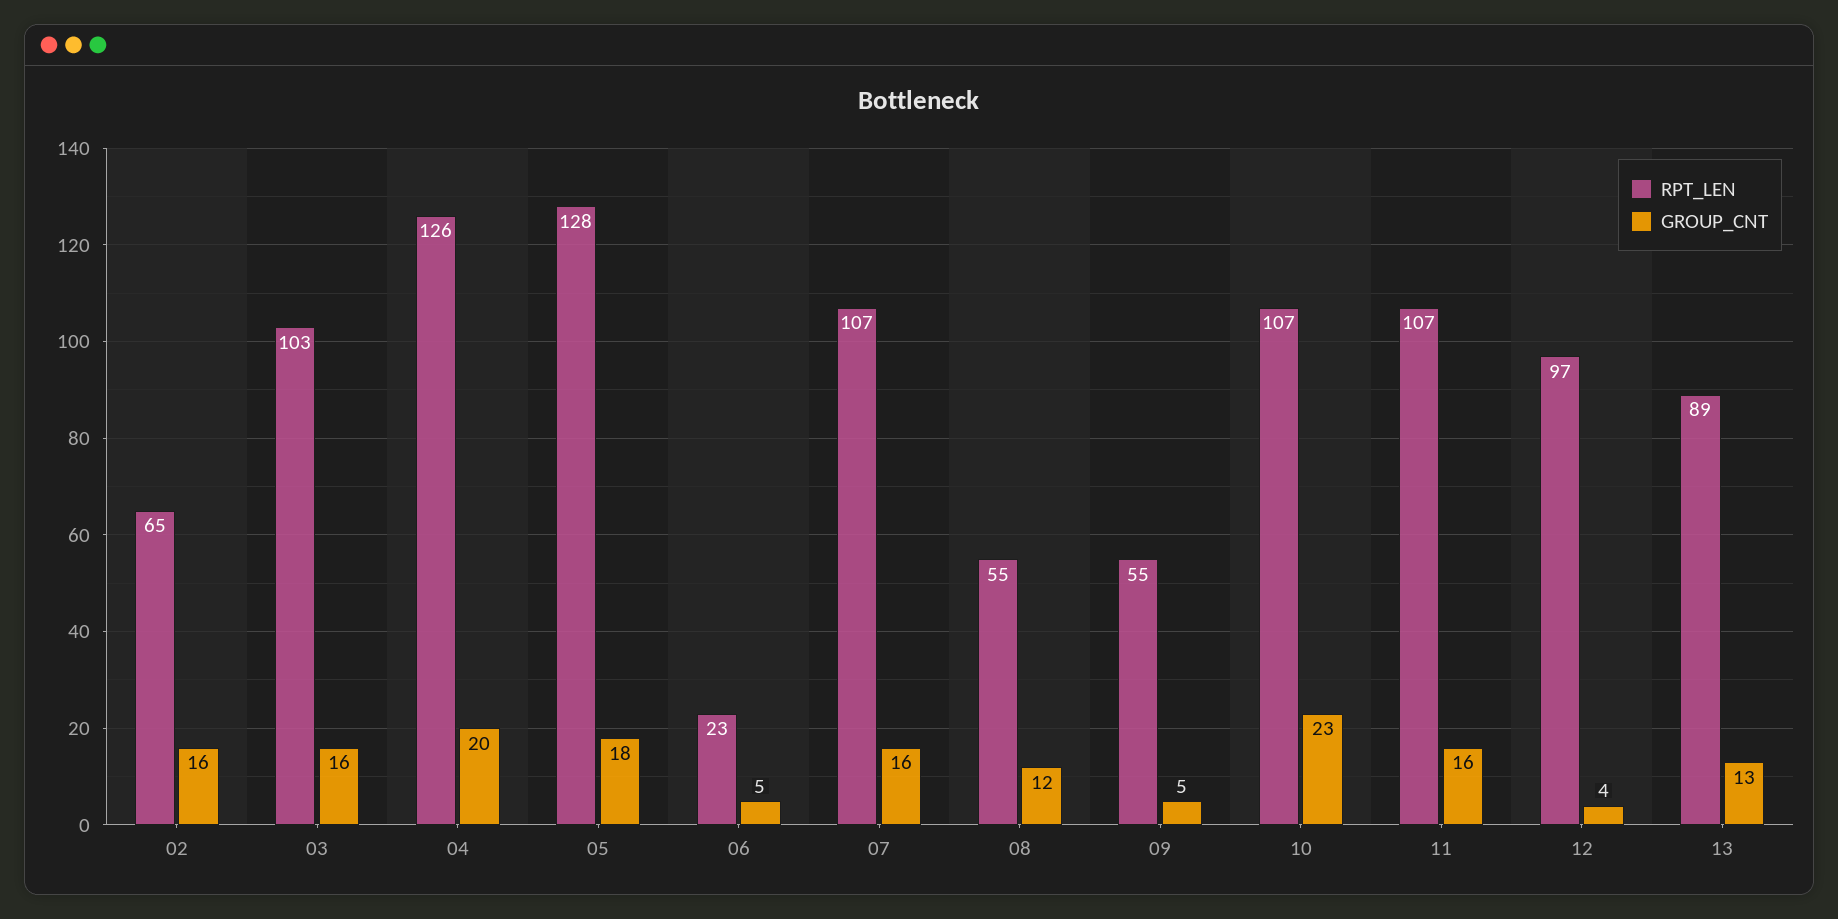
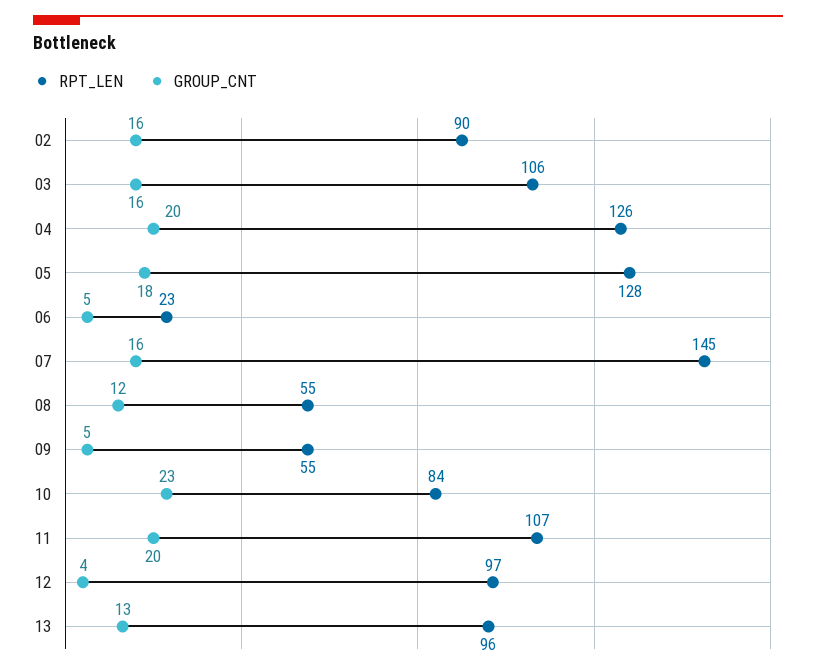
RPT_LEN, 02: 65 -> 90
RPT_LEN, 03: 103 -> 106
RPT_LEN, 07: 107 -> 145
RPT_LEN, 10: 107 -> 84
GROUP_CNT, 11: 16 -> 20
RPT_LEN, 13: 89 -> 96

